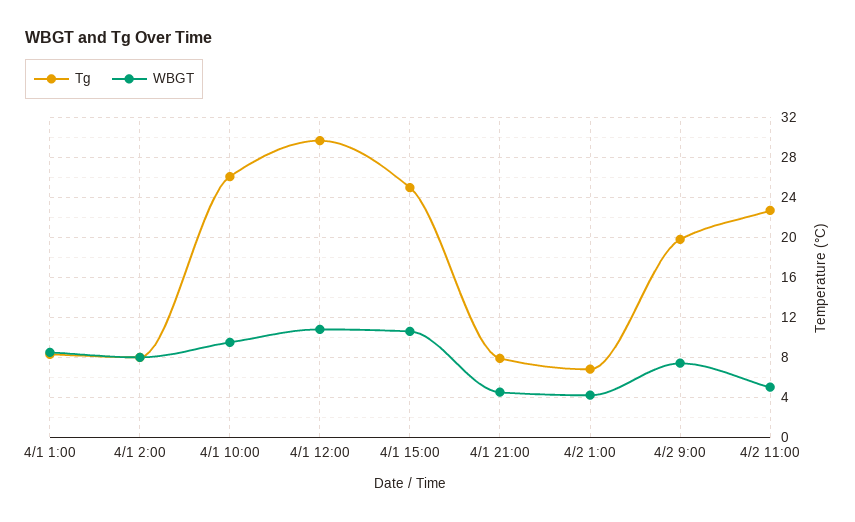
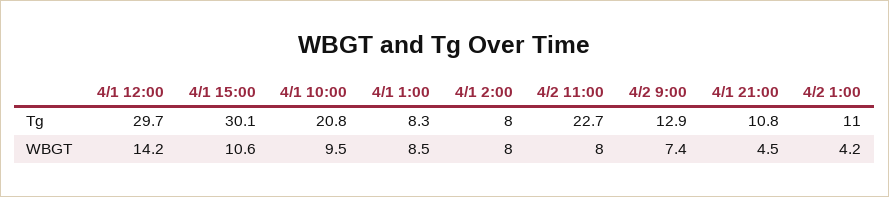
Tg, 4/1 10:00: 26 -> 20.8
WBGT, 4/1 12:00: 11 -> 14.2
Tg, 4/1 15:00: 25 -> 30.1
Tg, 4/1 21:00: 8 -> 10.8
Tg, 4/2 1:00: 7 -> 11
Tg, 4/2 9:00: 20 -> 12.9
WBGT, 4/2 11:00: 5 -> 8

